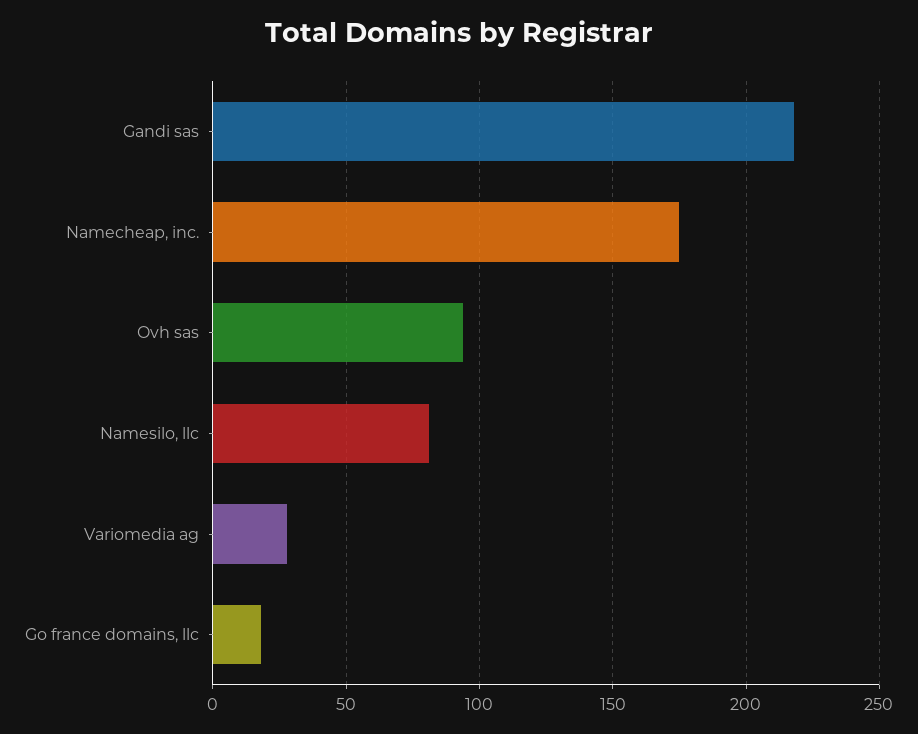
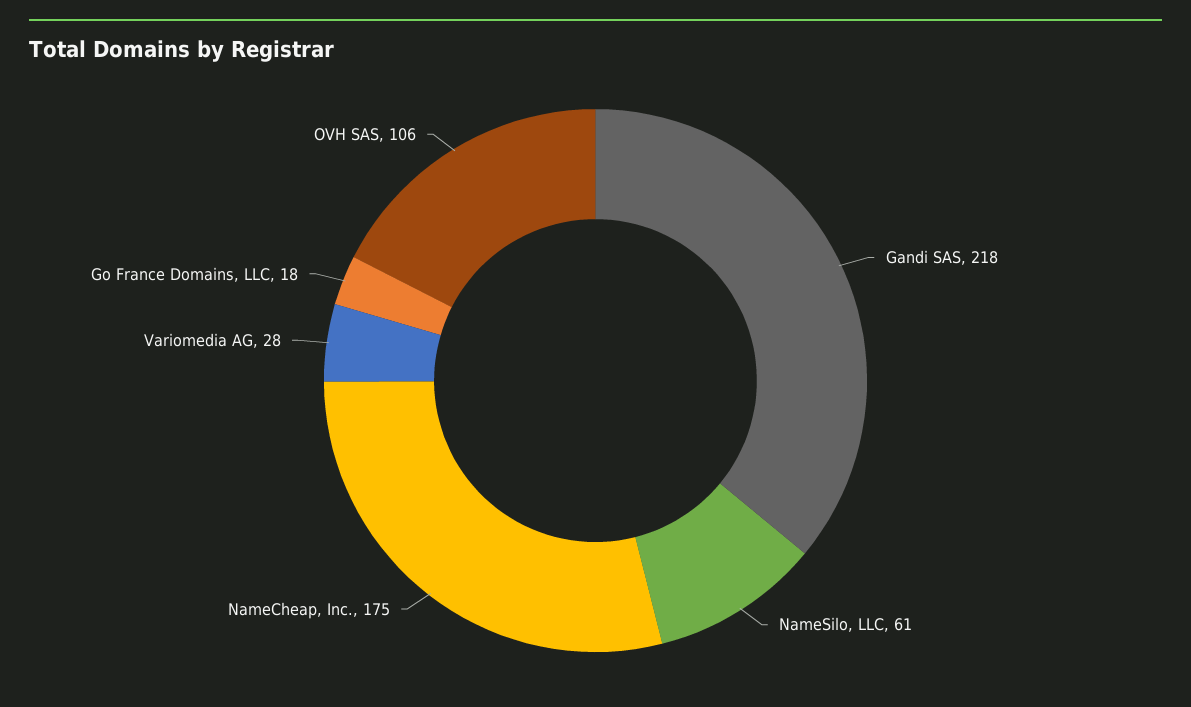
Ovh sas: 95 -> 106
Namesilo, llc: 80 -> 61

